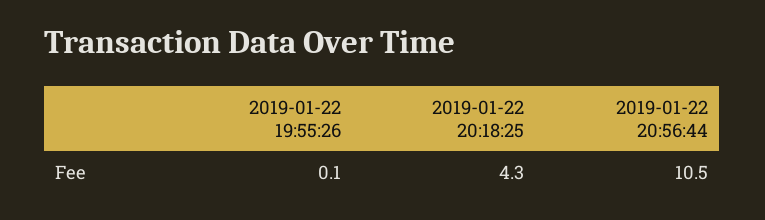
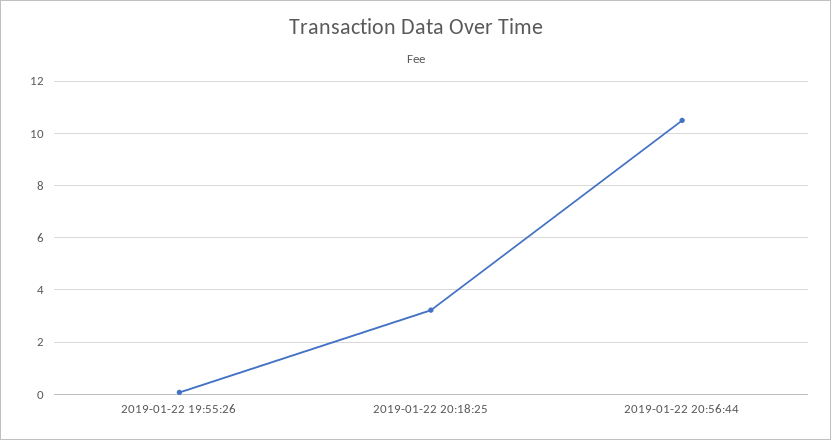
2019-01-22 20:18:25: 4.3 -> 3.25

